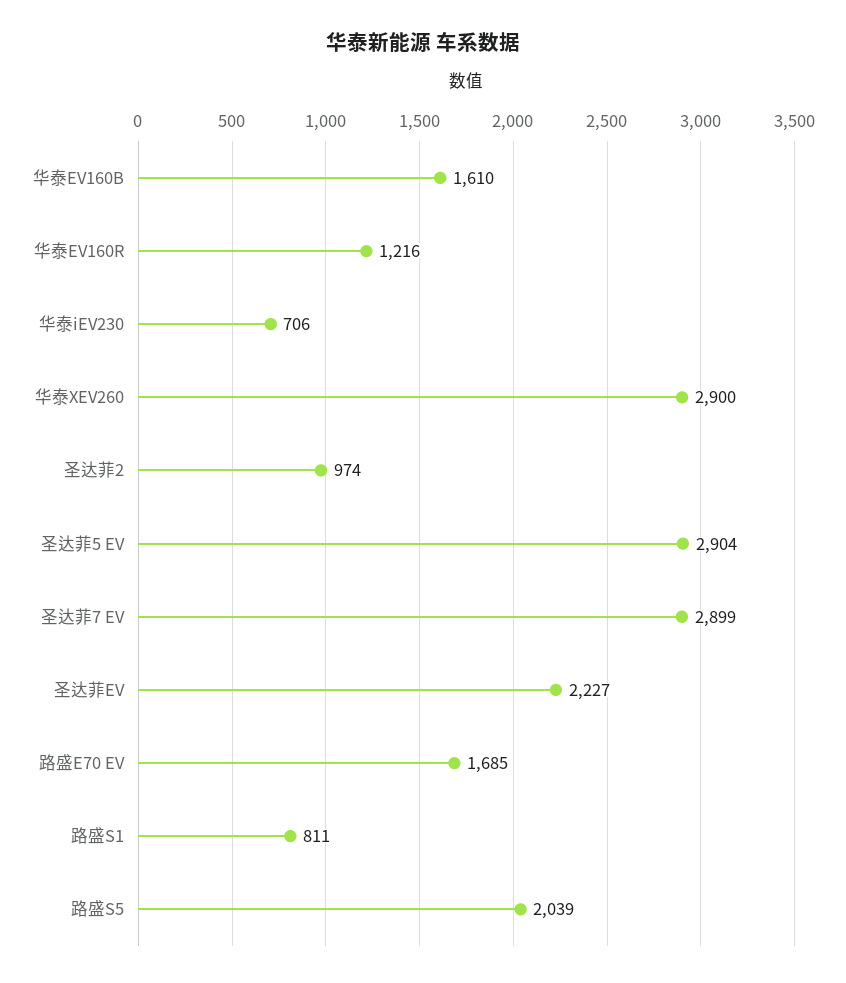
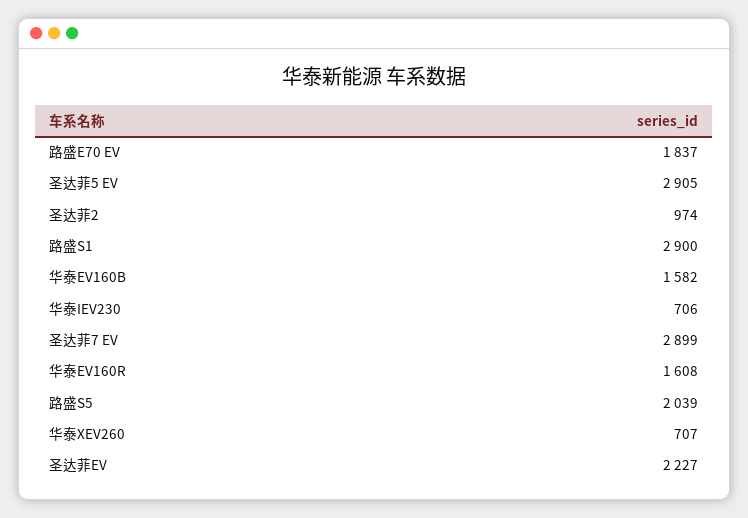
华泰EV160B: 1610 -> 1582
华泰EV160R: 1216 -> 1608
华泰XEV260: 2900 -> 707
圣达菲5 EV: 2904 -> 2905
路盛E70 EV: 1685 -> 1837
路盛S1: 811 -> 2900

